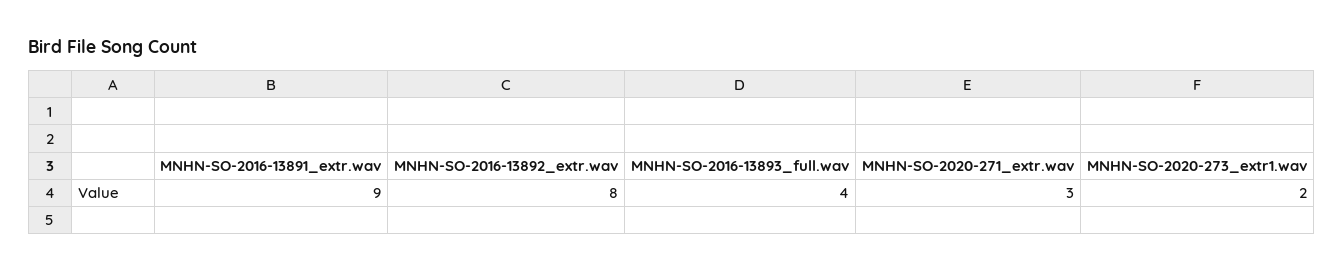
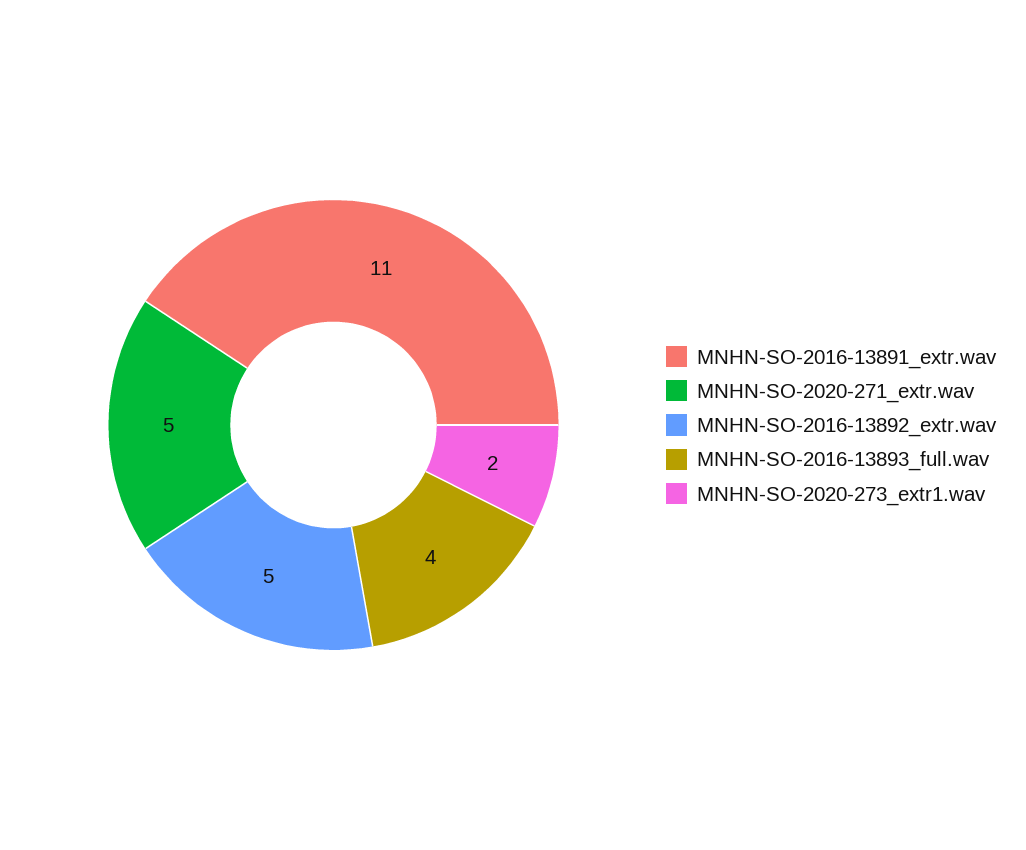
MNHN-SO-2016-13891_extr.wav: 9 -> 11
MNHN-SO-2016-13892_extr.wav: 8 -> 5
MNHN-SO-2020-271_extr.wav: 3 -> 5

